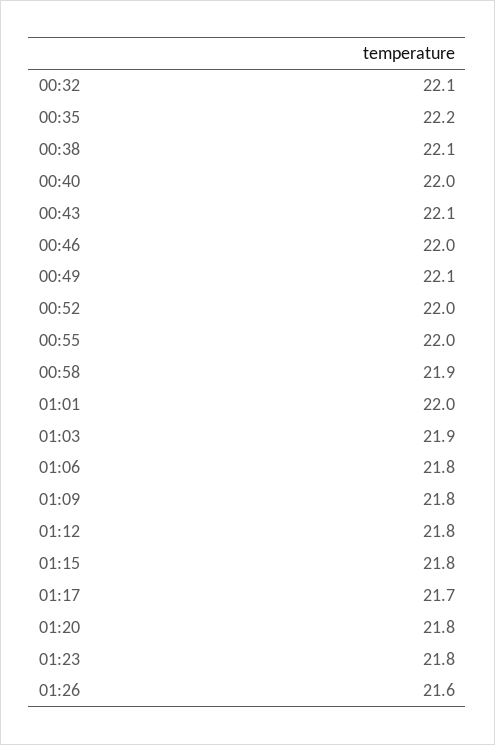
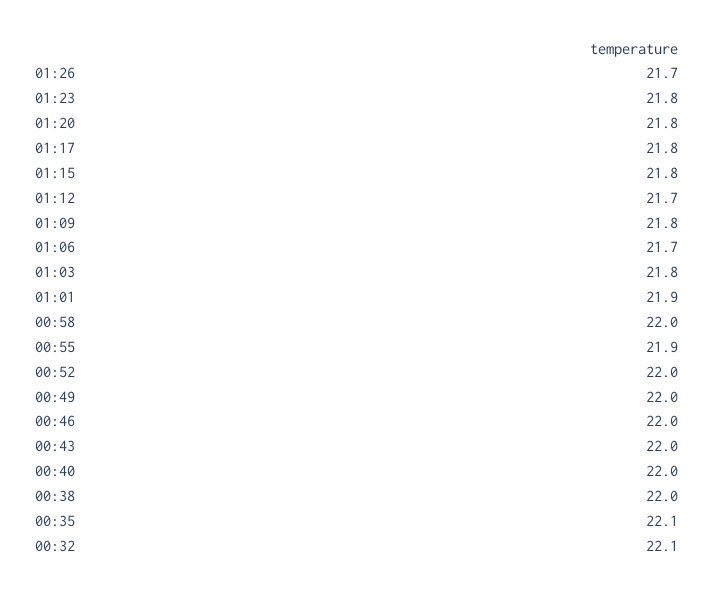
00:35: 22.2 -> 22.1
00:38: 22.1 -> 22
00:43: 22.1 -> 22
00:49: 22.1 -> 22
00:55: 22 -> 21.9
00:58: 21.9 -> 22
01:01: 22 -> 21.9
01:03: 21.9 -> 21.8
01:06: 21.8 -> 21.7
01:12: 21.8 -> 21.7
01:17: 21.7 -> 21.8
01:26: 21.6 -> 21.7

